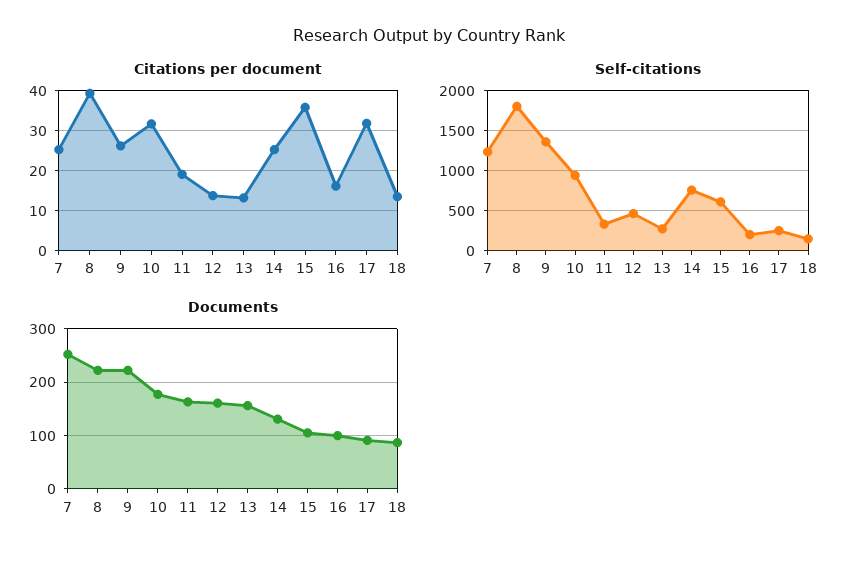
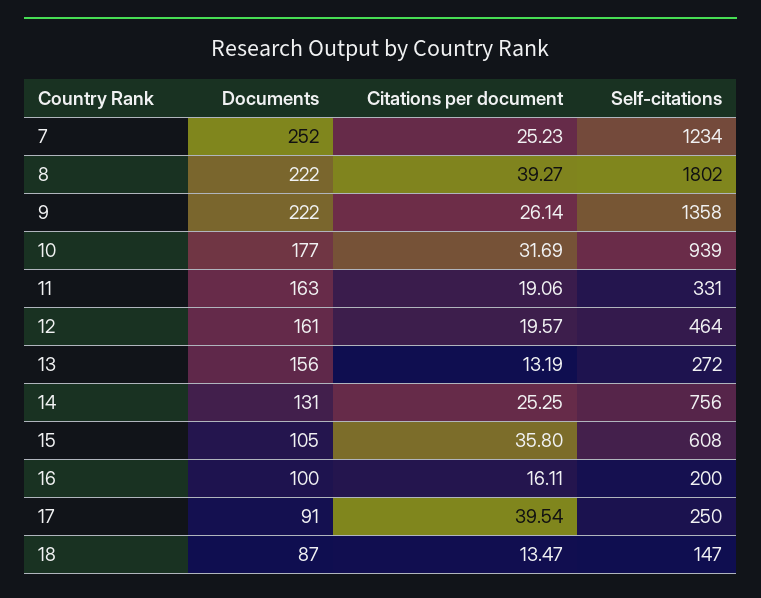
Citations per document, 12: 14 -> 19.57
Citations per document, 17: 32 -> 39.54

